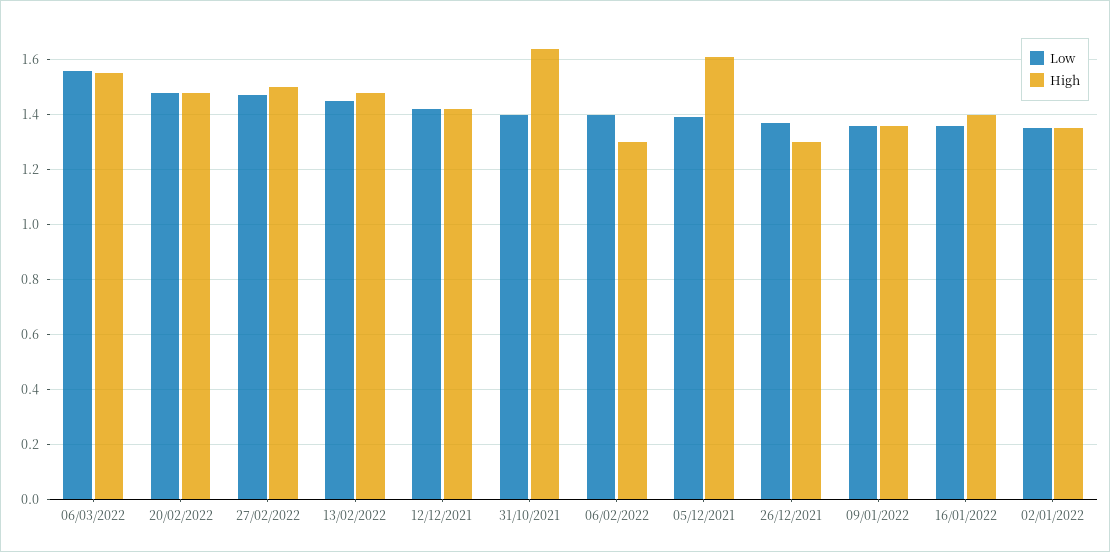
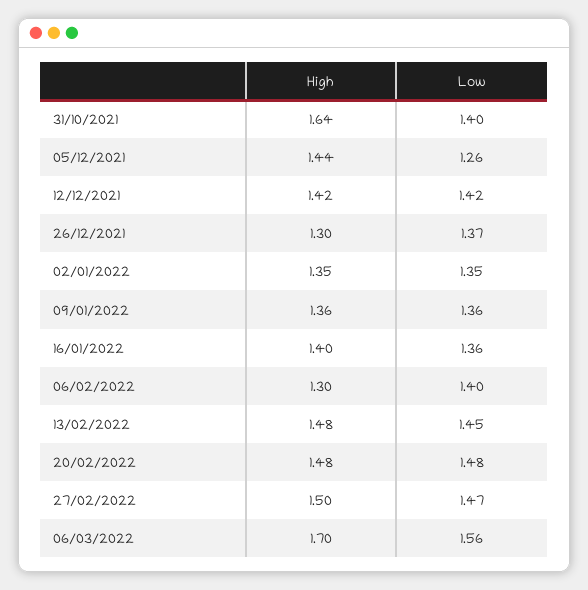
High, 06/03/2022: 1.55 -> 1.7
Low, 05/12/2021: 1.4 -> 1.26
High, 05/12/2021: 1.6 -> 1.44

